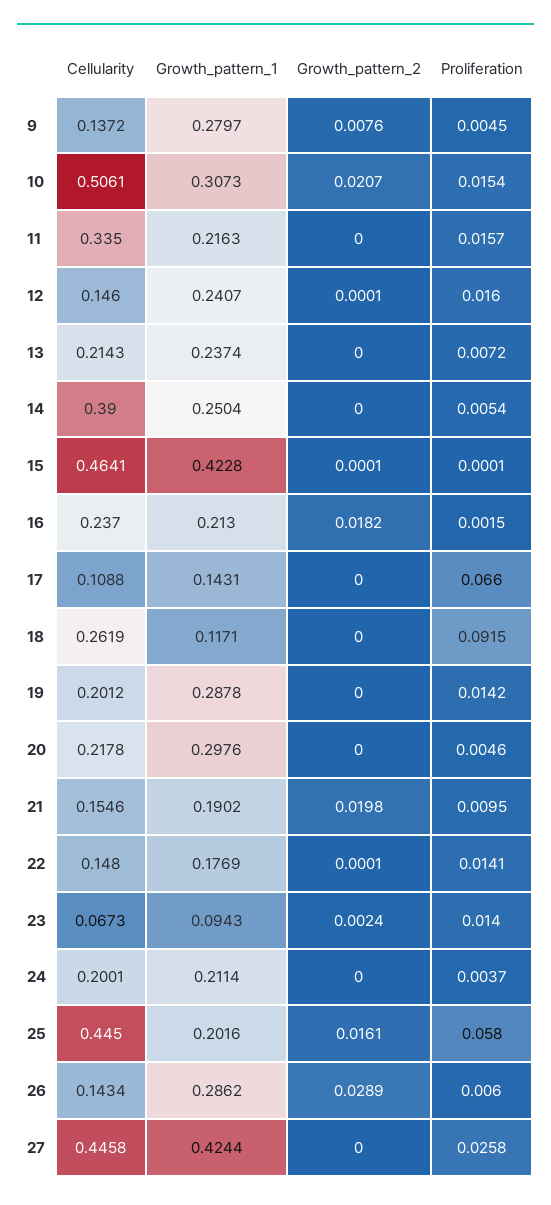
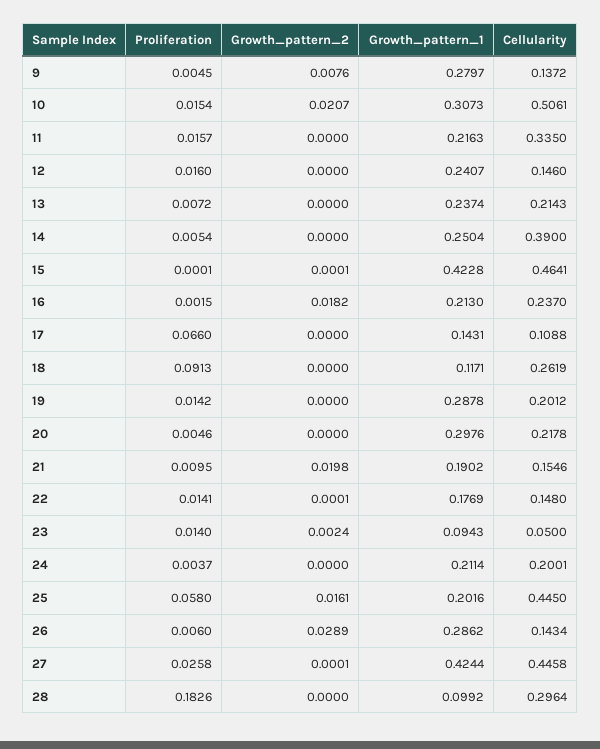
Growth_pattern_2, 12: 0.0001 -> 0
Proliferation, 18: 0.0915 -> 0.0913
Cellularity, 23: 0.0673 -> 0.05
Growth_pattern_2, 27: 0 -> 0.0001
Proliferation, 28: none -> 0.1826
Growth_pattern_2, 28: none -> 0
Growth_pattern_1, 28: none -> 0.0992
Cellularity, 28: none -> 0.2964

